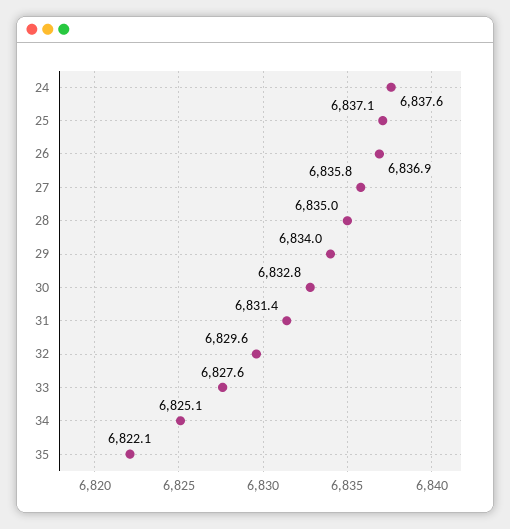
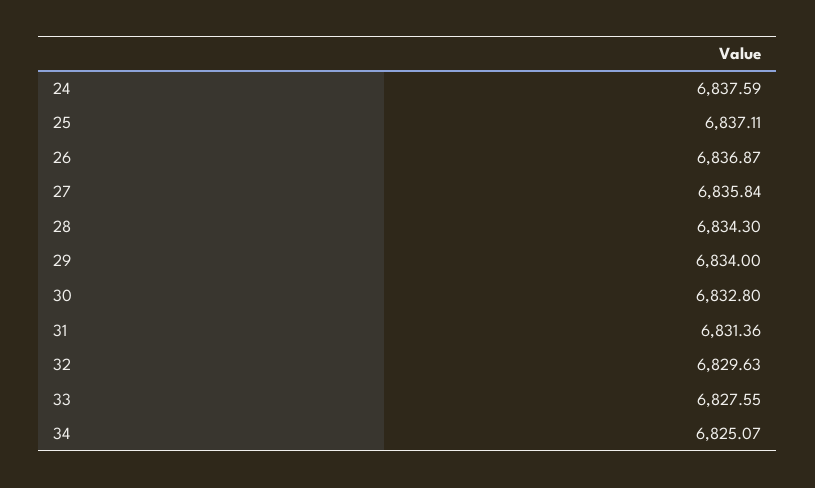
28: 6835 -> 6834.3
35: 6822.1 -> none

